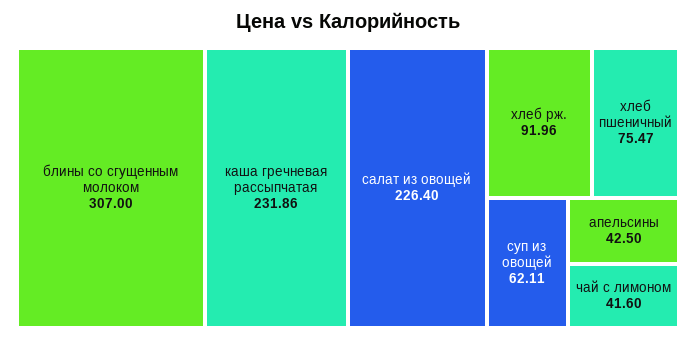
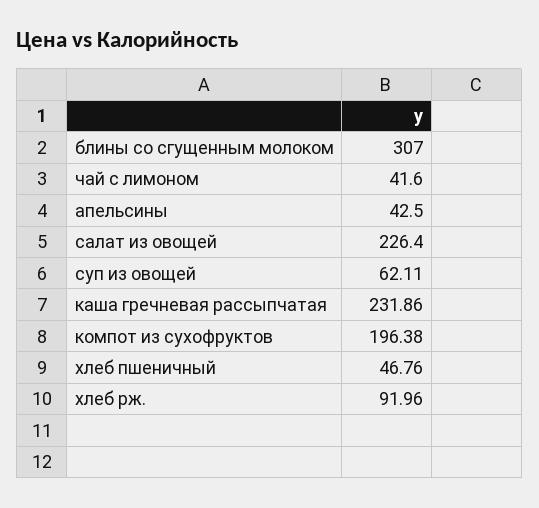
хлеб пшеничный: 75.47 -> 46.76
компот из сухофруктов: none -> 196.38

